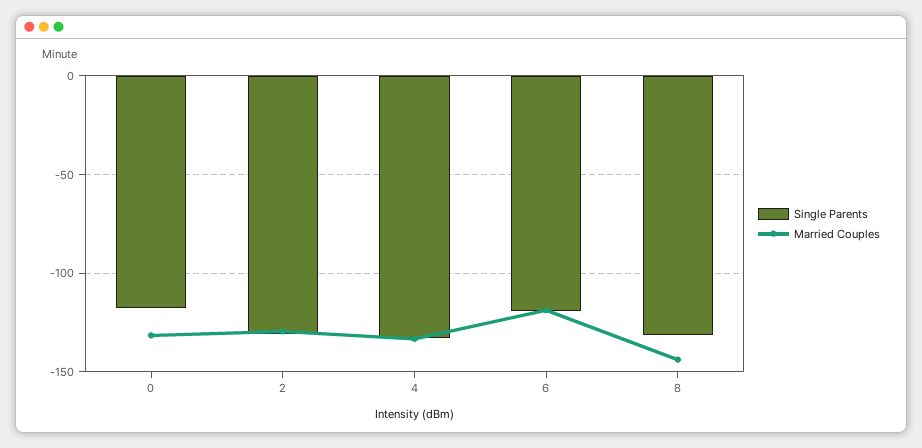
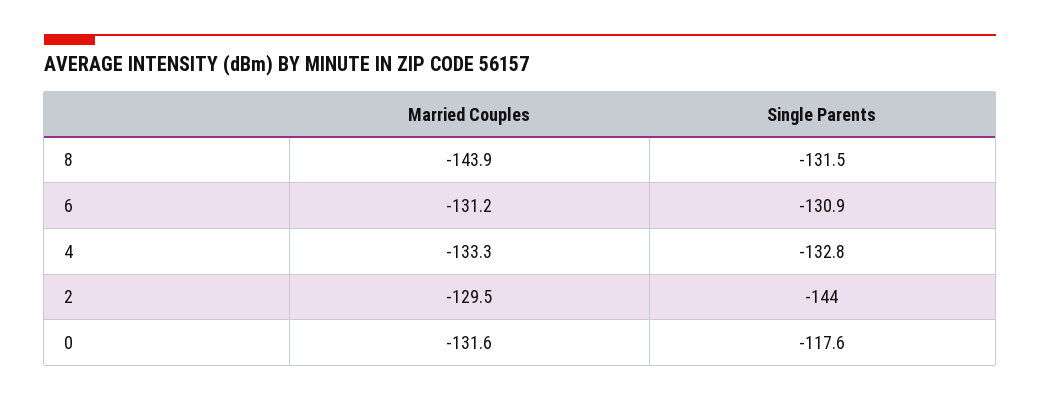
Single Parents, 2: -130 -> -144
Single Parents, 6: -120 -> -130.9
Married Couples, 6: -120 -> -131.2

